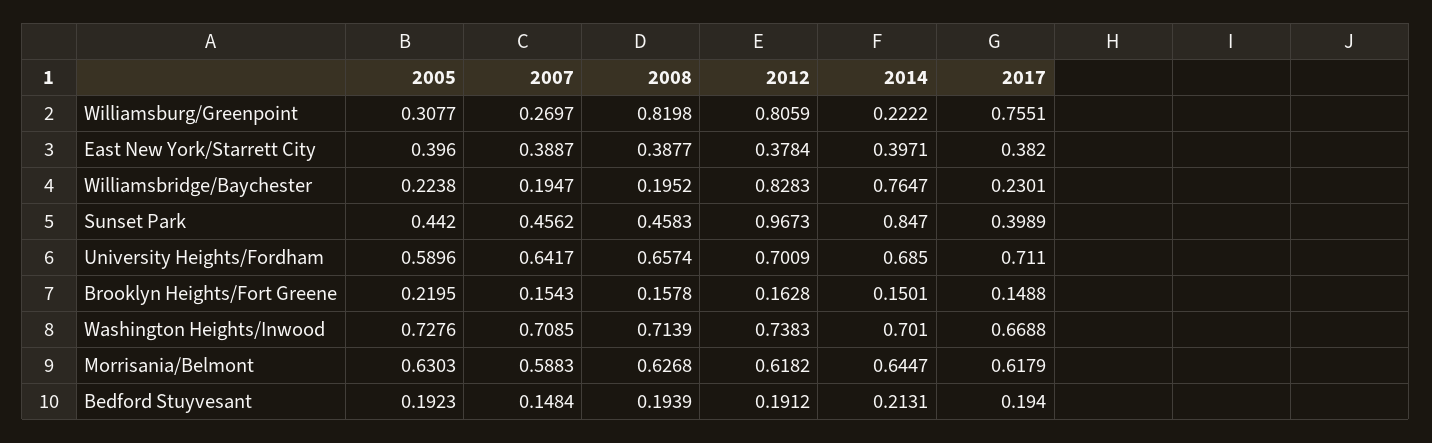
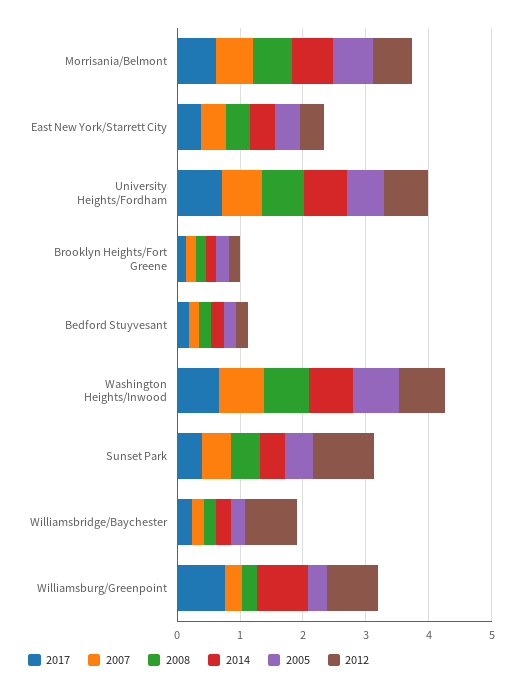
2008, Williamsburg/Greenpoint: 0.8198 -> 0.2
2014, Williamsburg/Greenpoint: 0.2222 -> 0.8
2014, Williamsbridge/Baychester: 0.7647 -> 0.2
2014, Sunset Park: 0.847 -> 0.4

